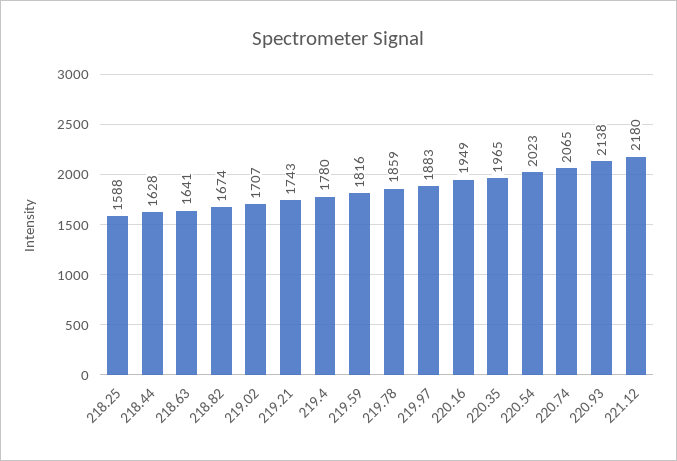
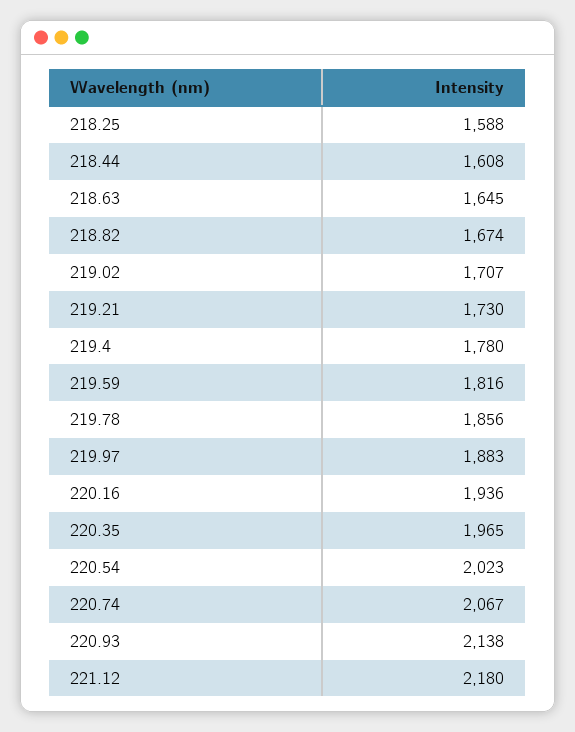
218.44: 1628 -> 1608
218.63: 1641 -> 1645
219.21: 1743 -> 1730
219.78: 1859 -> 1856
220.16: 1949 -> 1936
220.74: 2065 -> 2067

